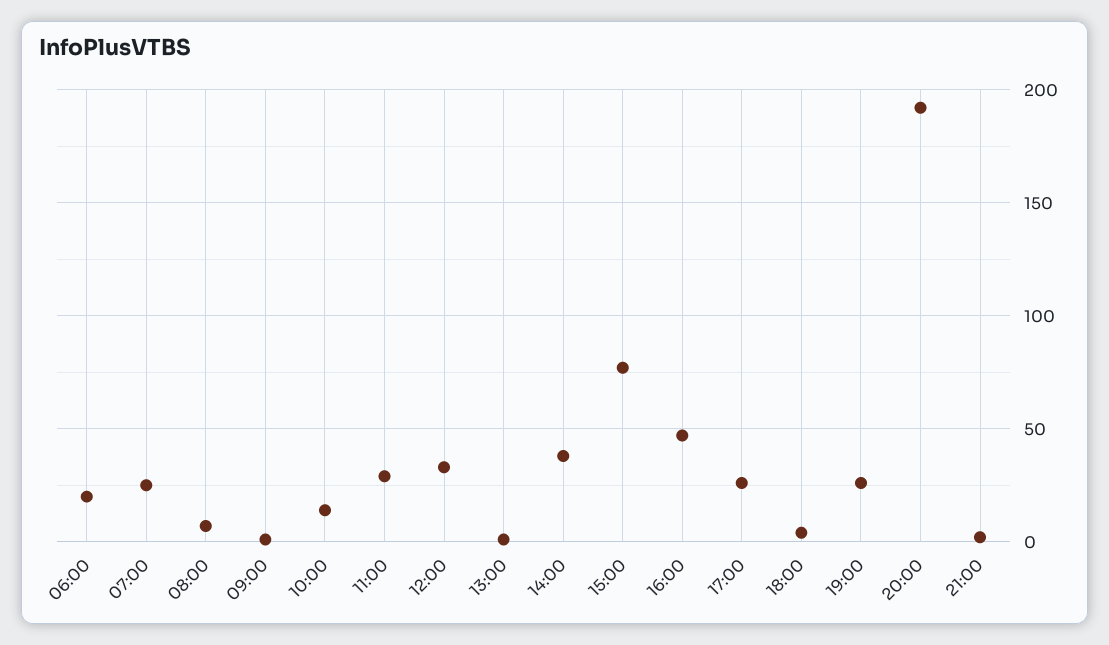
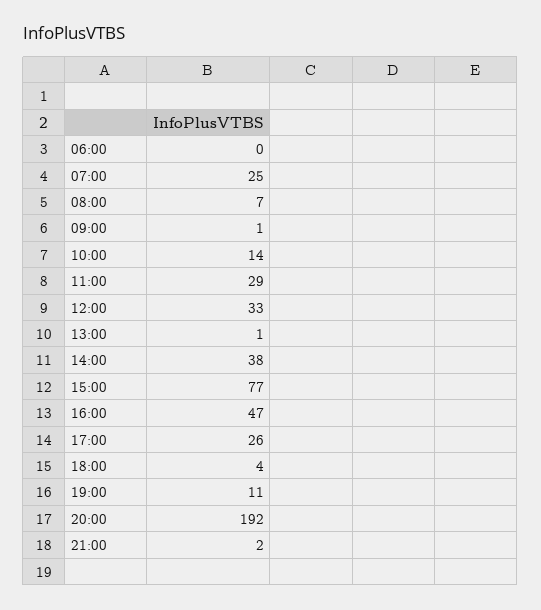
06:00: 20 -> 0
19:00: 25 -> 11

